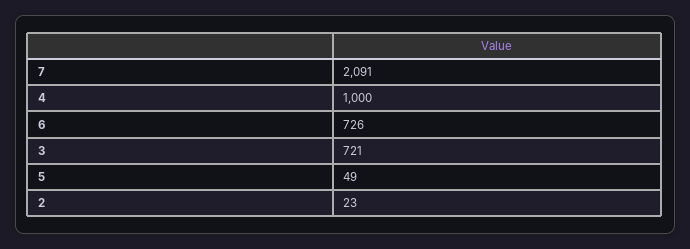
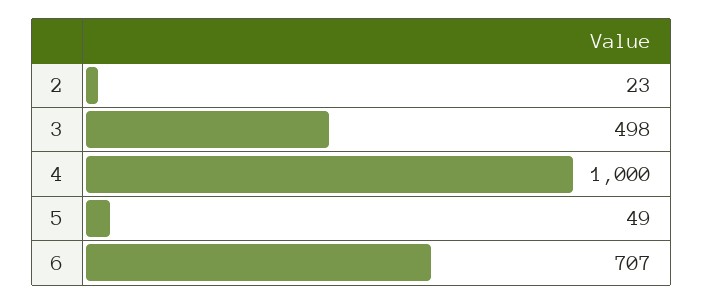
7: 2091 -> none
6: 726 -> 707
3: 721 -> 498

